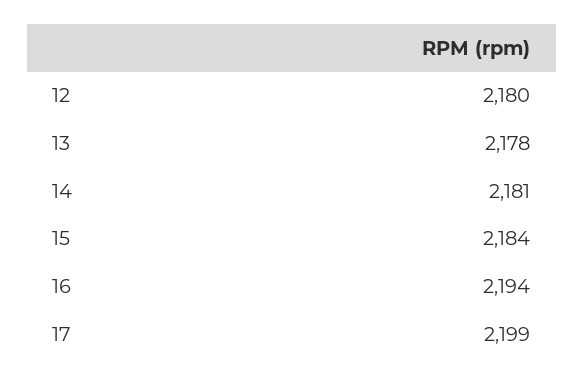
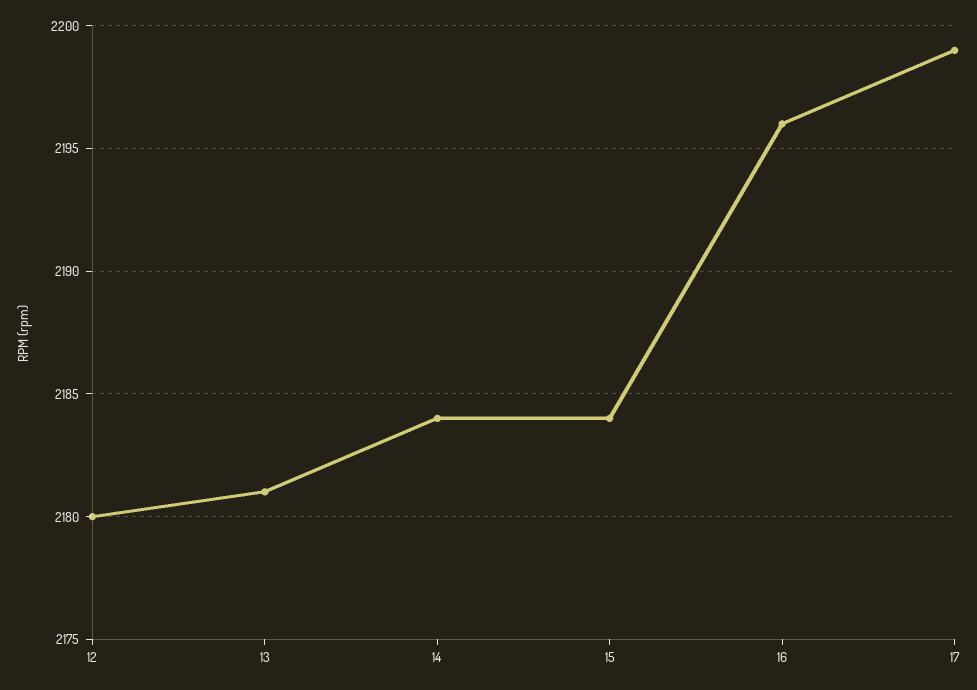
13: 2178 -> 2181
14: 2181 -> 2184
16: 2194 -> 2196

